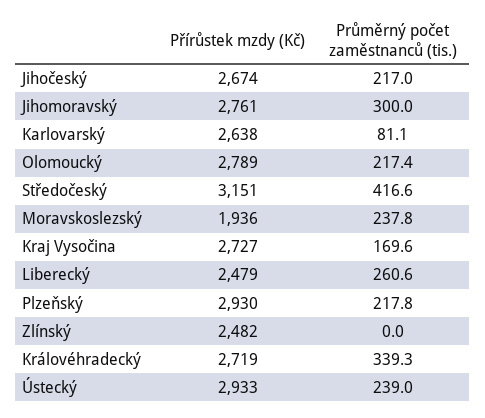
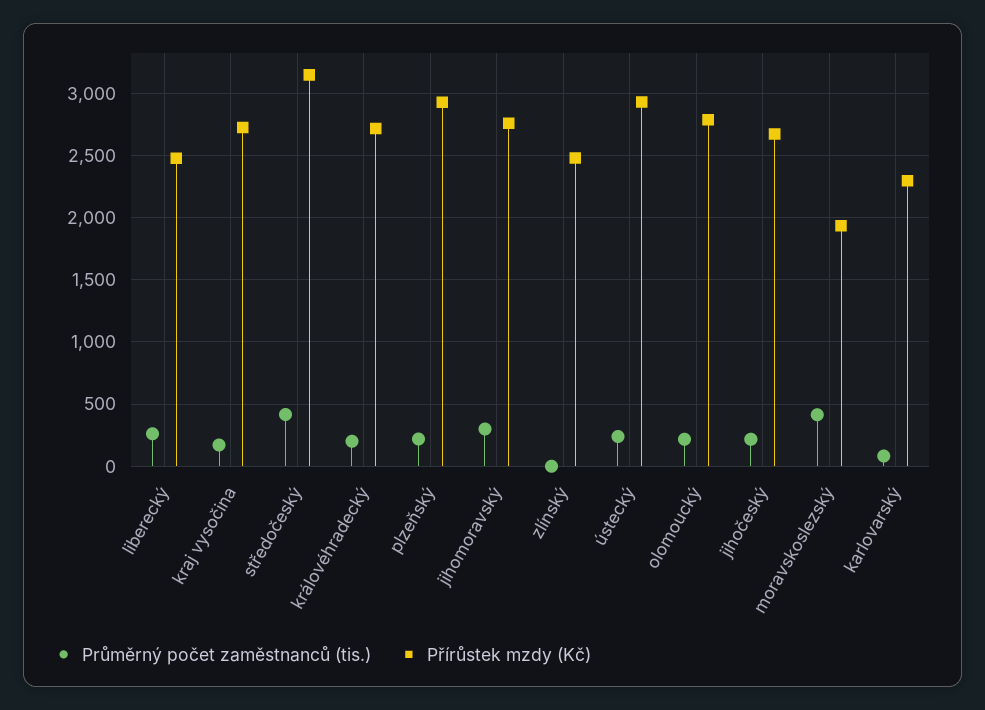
Přírůstek mzdy (Kč), Karlovarský: 2638 -> 2300
Průměrný počet zaměstnanců (tis.), Moravskoslezský: 237.8 -> 400
Průměrný počet zaměstnanců (tis.), Královéhradecký: 339.3 -> 200

